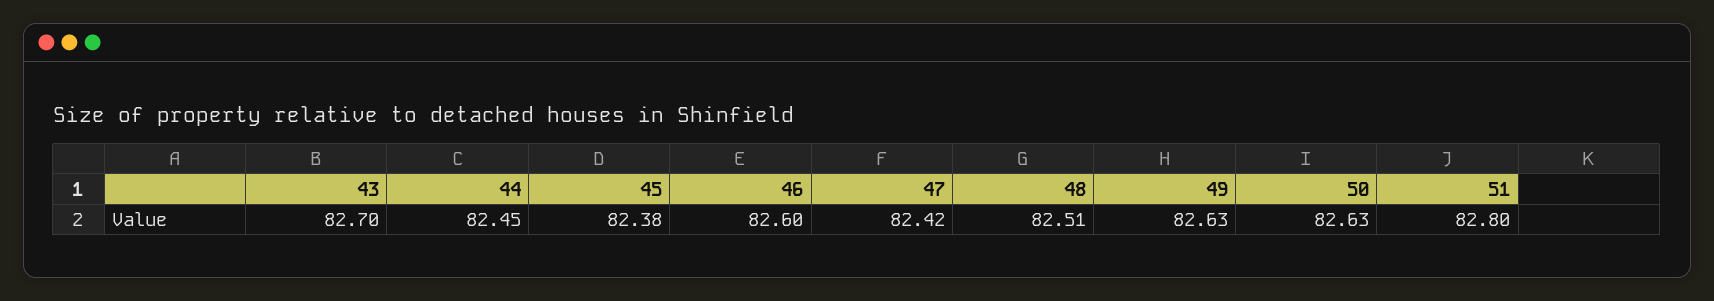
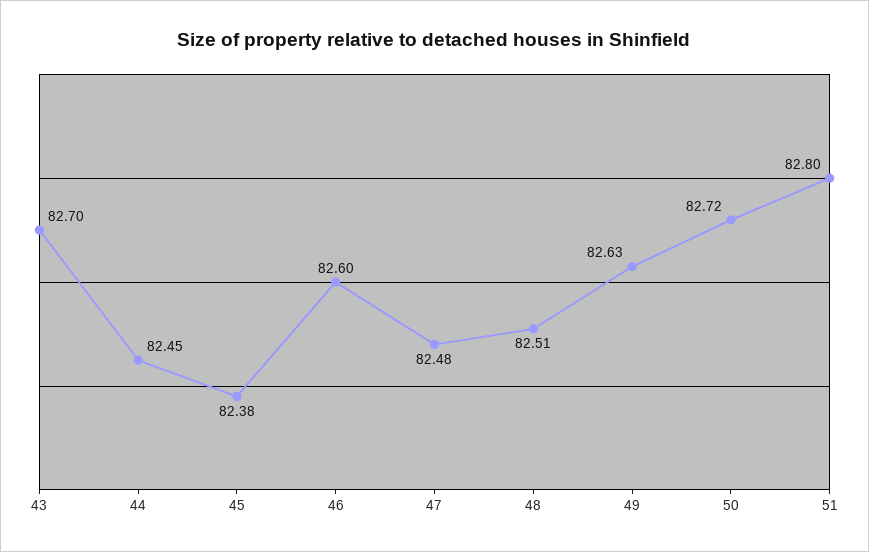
47: 82.42 -> 82.48
50: 82.63 -> 82.72

